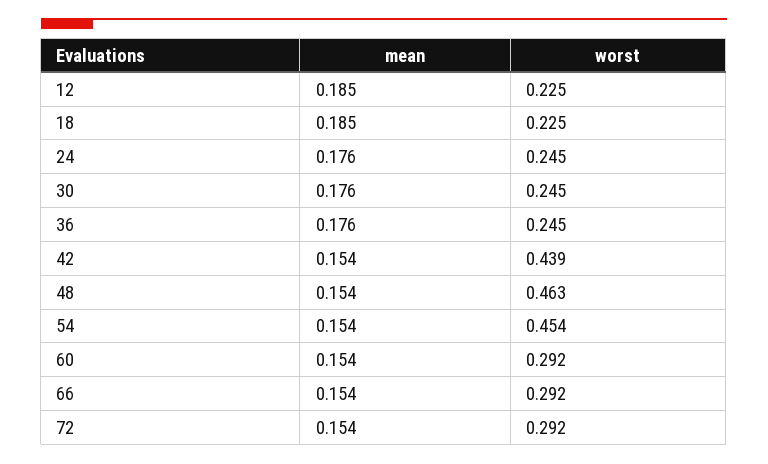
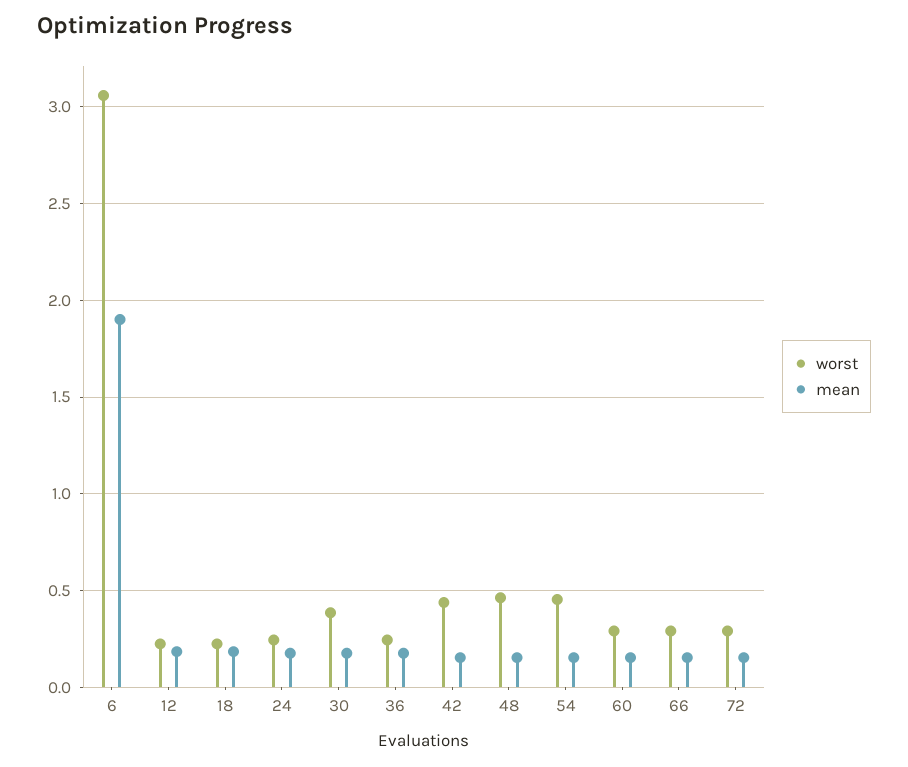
worst, 30: 0.245 -> 0.4
worst, 6: none -> 3.05
mean, 6: none -> 1.9

